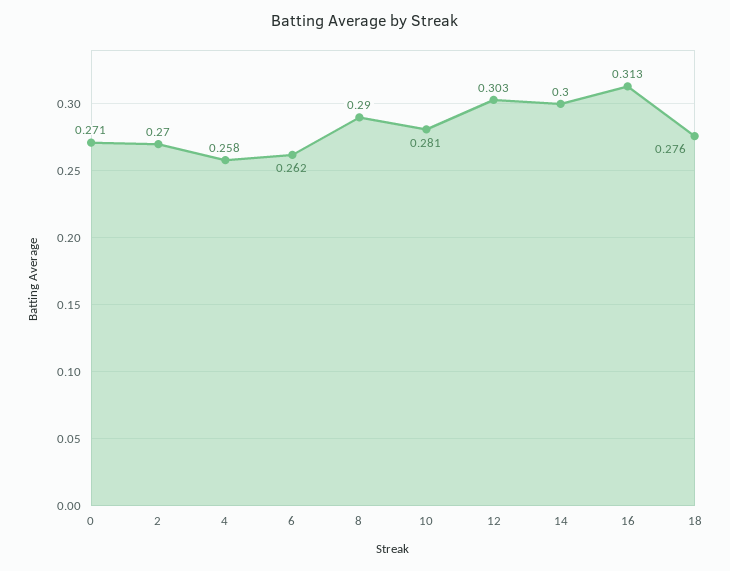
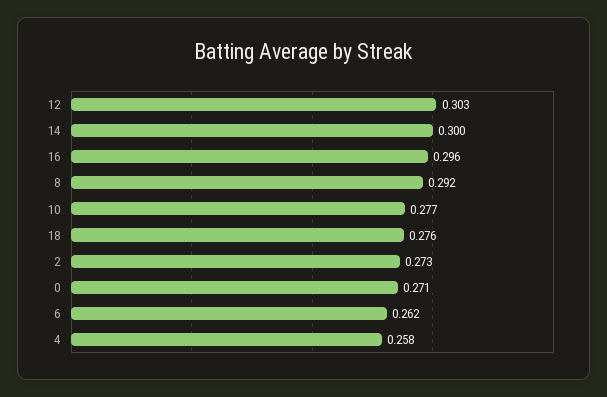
2: 0.27 -> 0.273
8: 0.29 -> 0.292
10: 0.281 -> 0.277
16: 0.313 -> 0.296

